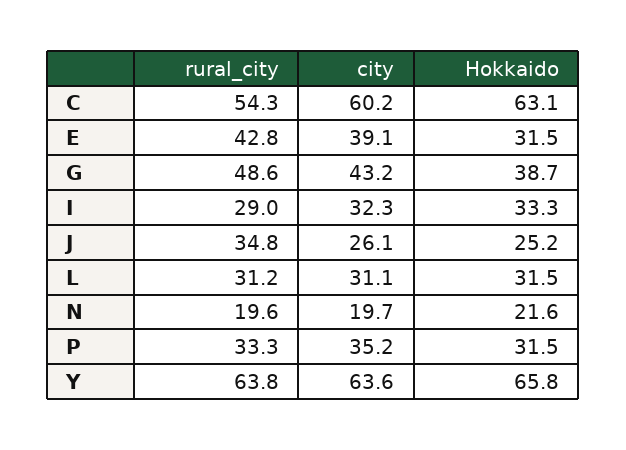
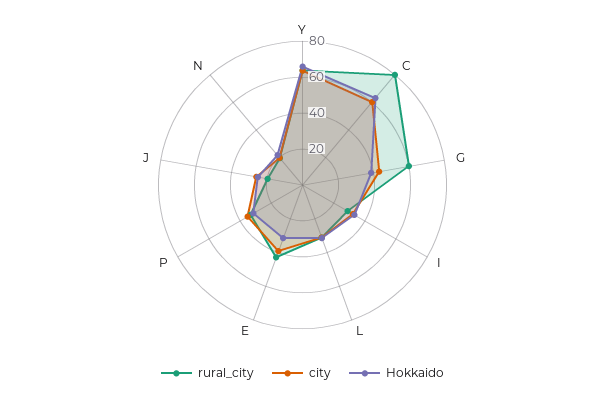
rural_city, C: 54.3 -> 80
rural_city, G: 48.6 -> 60
rural_city, J: 34.8 -> 20

